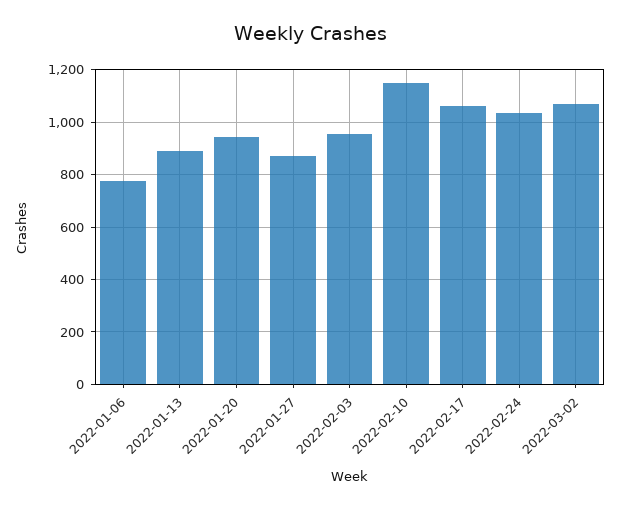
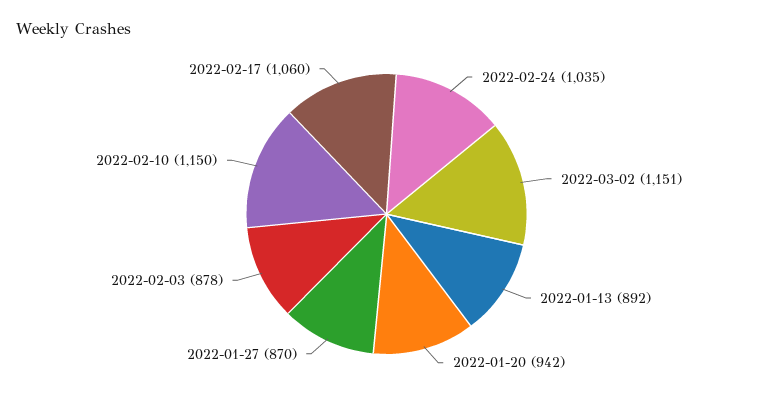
2022-01-06: 775 -> none
2022-02-03: 950 -> 878
2022-03-02: 1075 -> 1151

